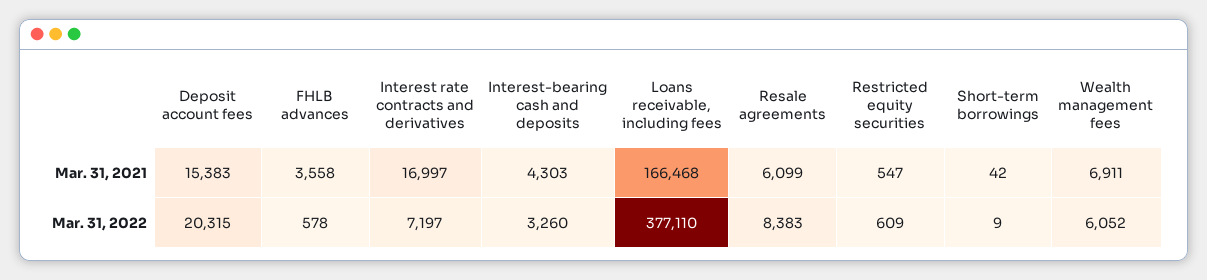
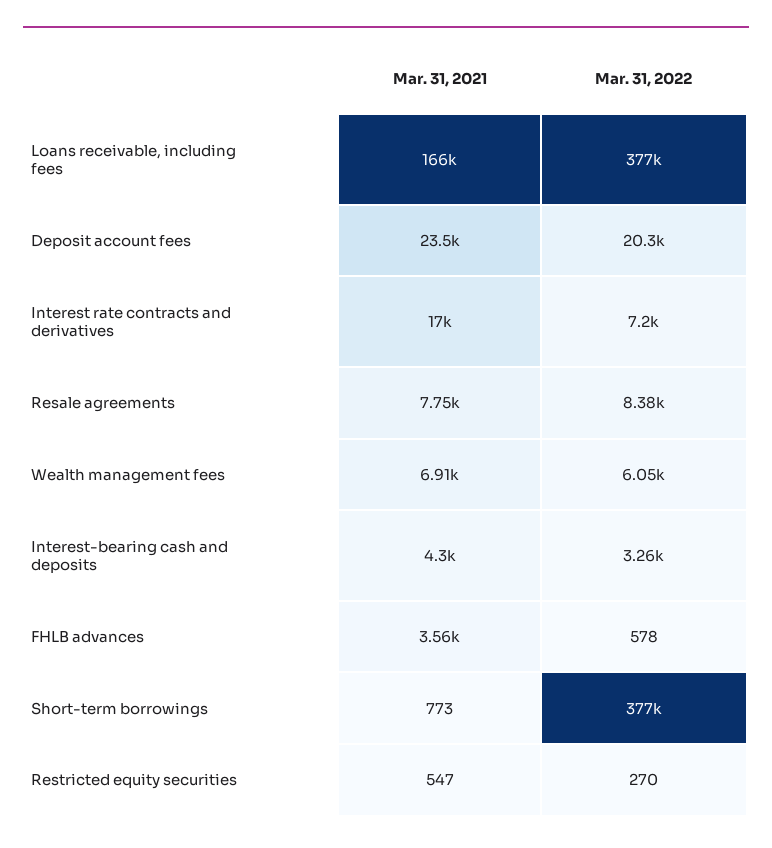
Deposit account fees, Mar. 31, 2021: 15383 -> 23500
Resale agreements, Mar. 31, 2021: 6099 -> 7750
Short-term borrowings, Mar. 31, 2021: 42 -> 773
Restricted equity securities, Mar. 31, 2022: 609 -> 270
Short-term borrowings, Mar. 31, 2022: 9 -> 377000

